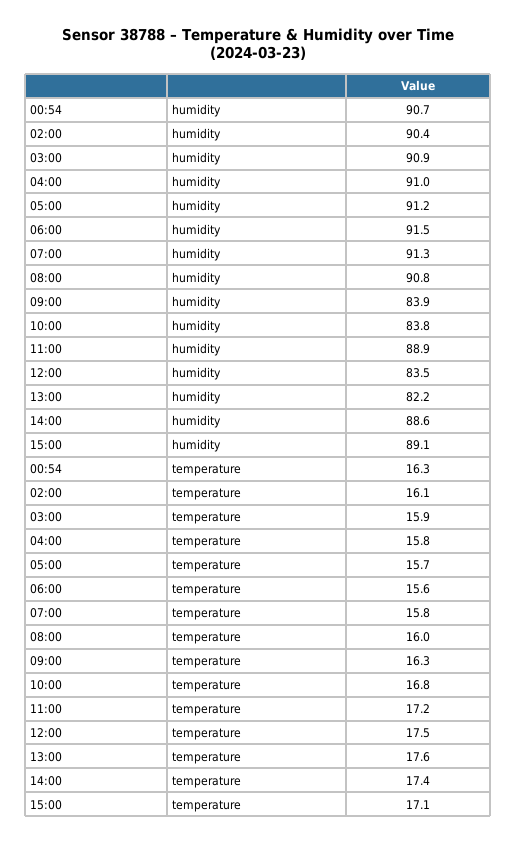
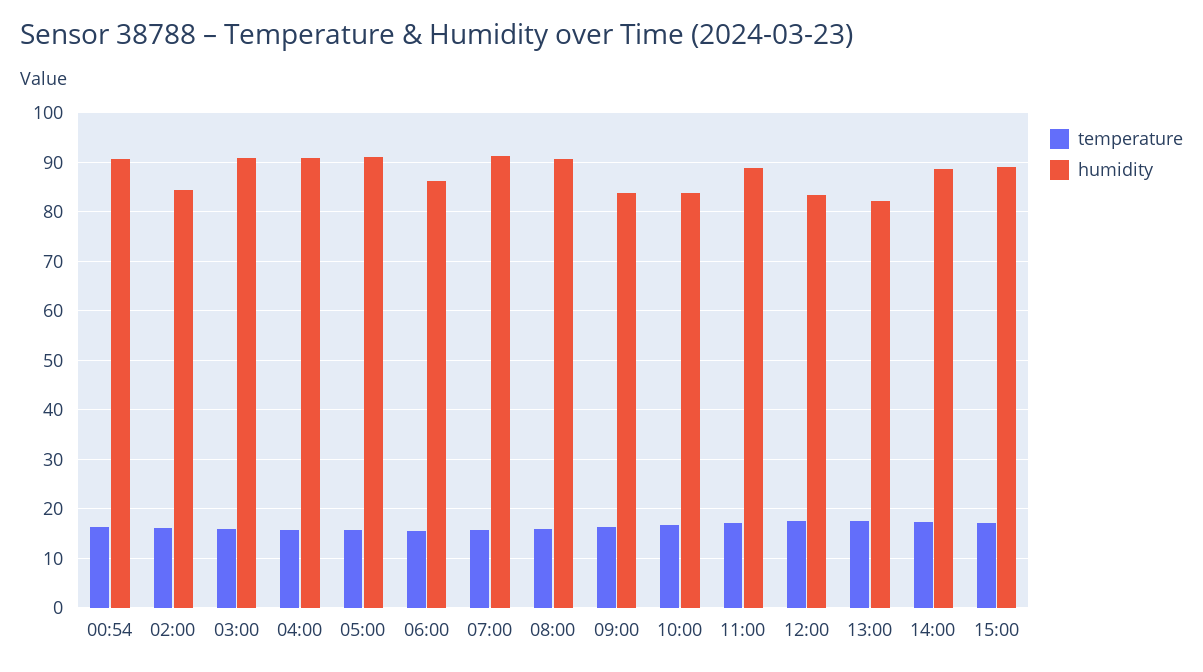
humidity, 02:00: 90.4 -> 84
humidity, 06:00: 91.5 -> 86

